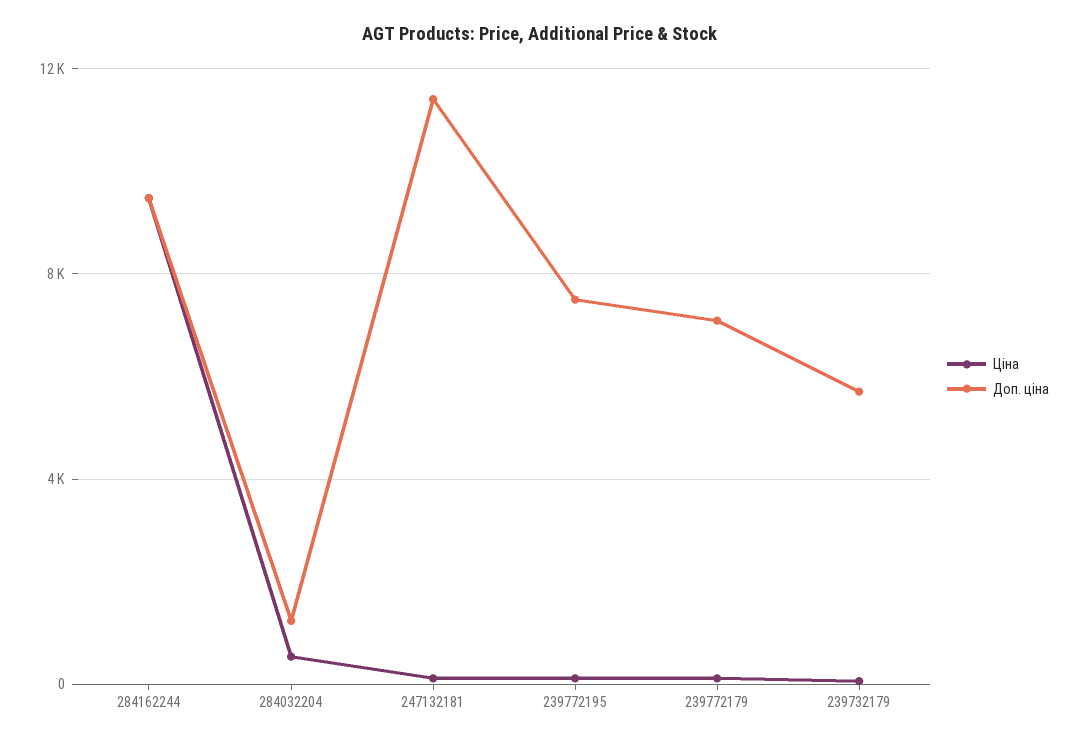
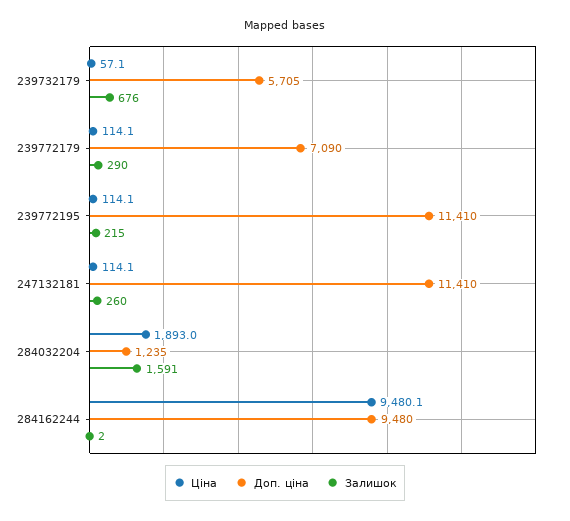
Ціна, 284032204: 500 -> 1893
Доп. ціна, 239772195: 7500 -> 11410
Залишок, 239732179: none -> 676
Залишок, 239772179: none -> 290
Залишок, 239772195: none -> 215
Залишок, 247132181: none -> 260
Залишок, 284032204: none -> 1591
Залишок, 284162244: none -> 2

